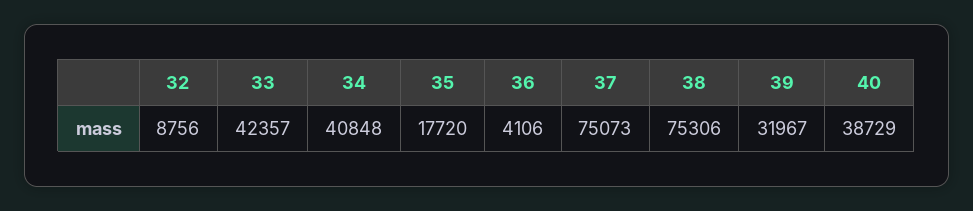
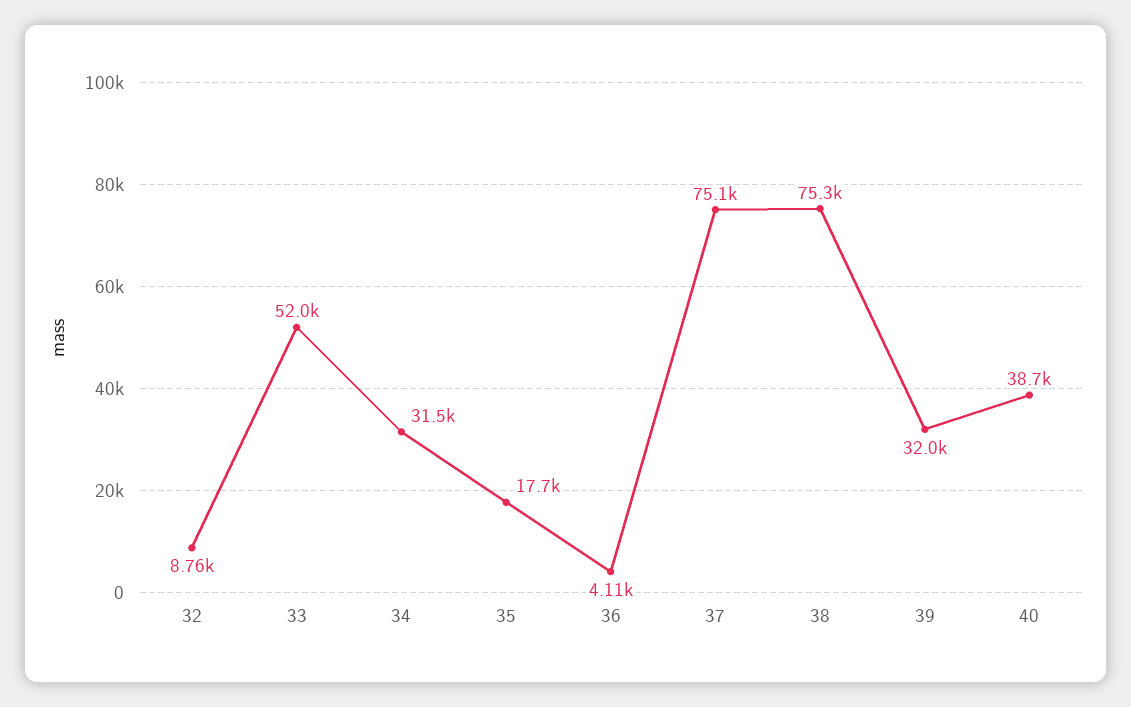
33: 42357 -> 52000
34: 40848 -> 31500

